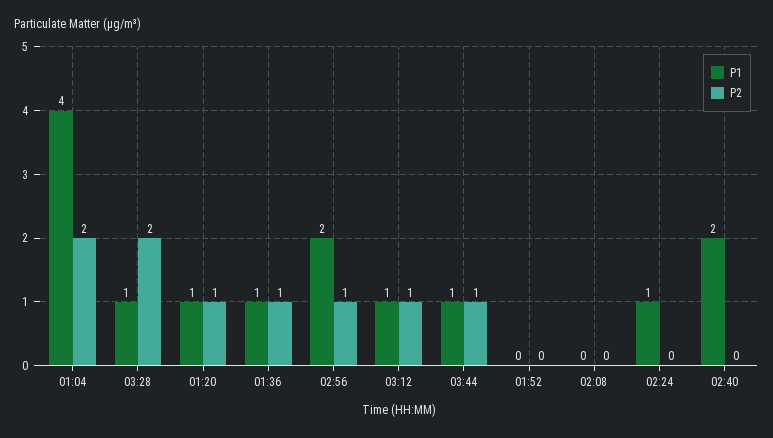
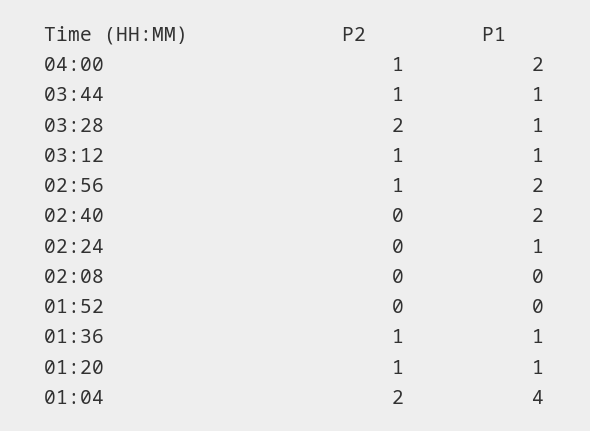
P2, 04:00: none -> 1
P1, 04:00: none -> 2

